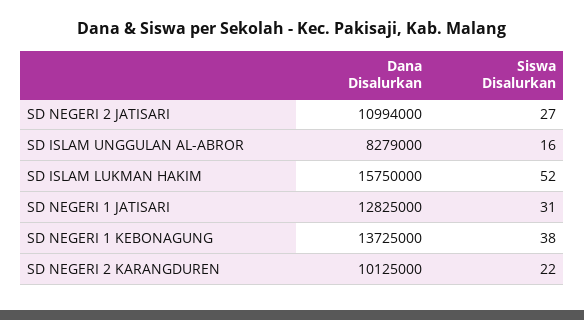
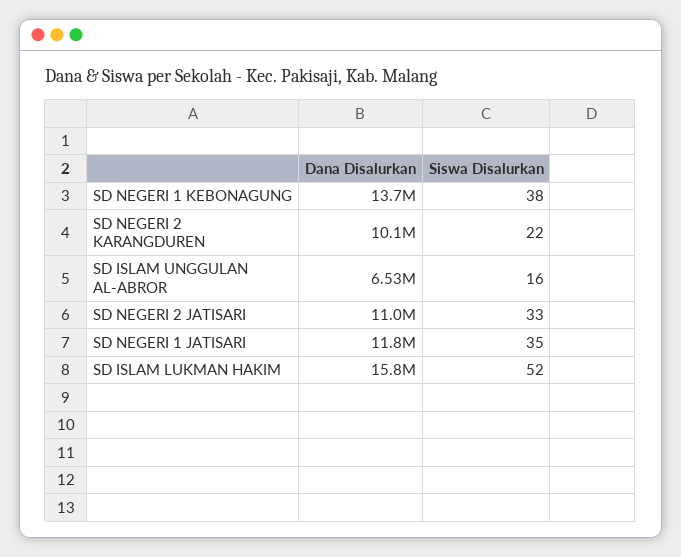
Siswa Disalurkan, SD NEGERI 2 JATISARI: 27 -> 33
Dana Disalurkan, SD ISLAM UNGGULAN AL-ABROR: 8279000 -> 6530000
Dana Disalurkan, SD NEGERI 1 JATISARI: 12825000 -> 11800000
Siswa Disalurkan, SD NEGERI 1 JATISARI: 31 -> 35

